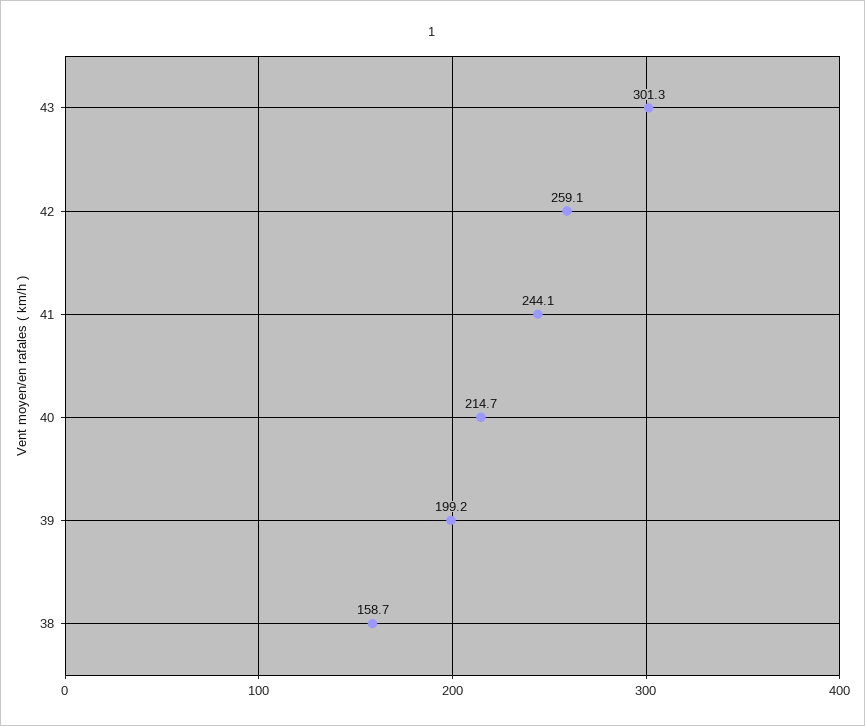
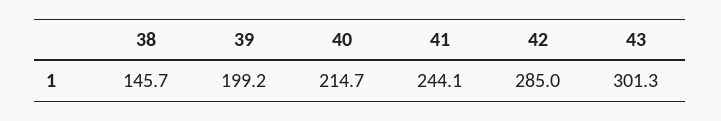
42: 259.1 -> 285
38: 158.7 -> 145.7

